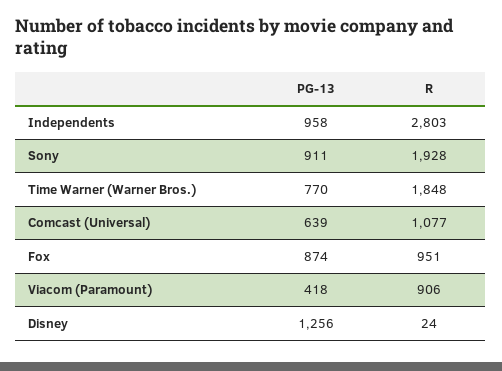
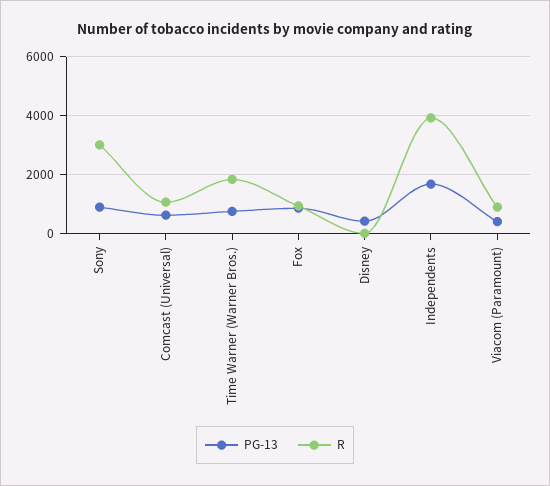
PG-13, Independents: 958 -> 1750
R, Independents: 2803 -> 4000
R, Sony: 1928 -> 3000
PG-13, Disney: 1256 -> 500

